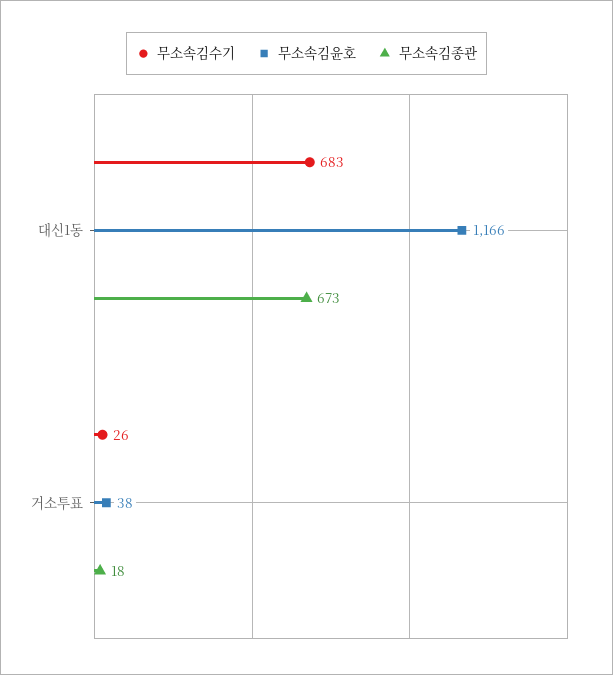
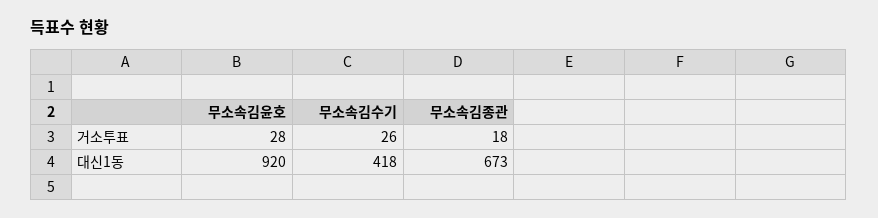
무소속김수기, 대신1동: 683 -> 418
무소속김윤호, 대신1동: 1166 -> 920
무소속김윤호, 거소투표: 38 -> 28

